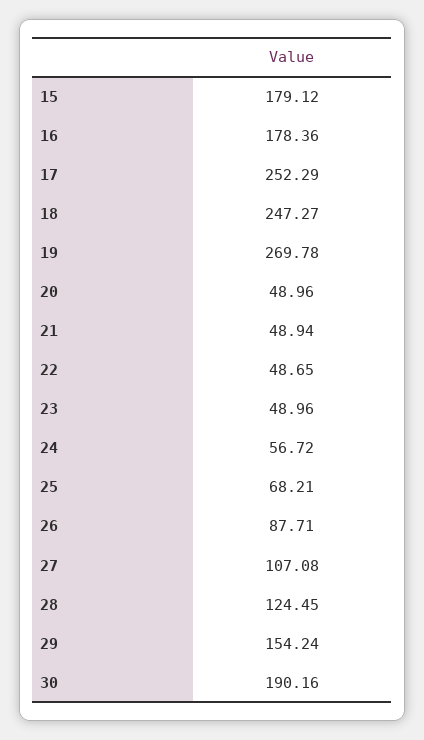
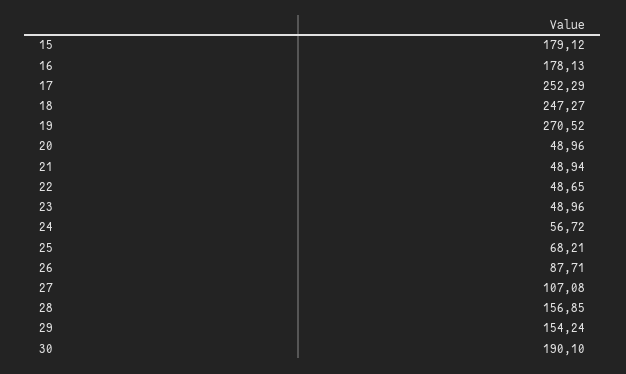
16: 178.36 -> 178.13
19: 269.78 -> 270.52
28: 124.45 -> 156.85
30: 190.16 -> 190.1

